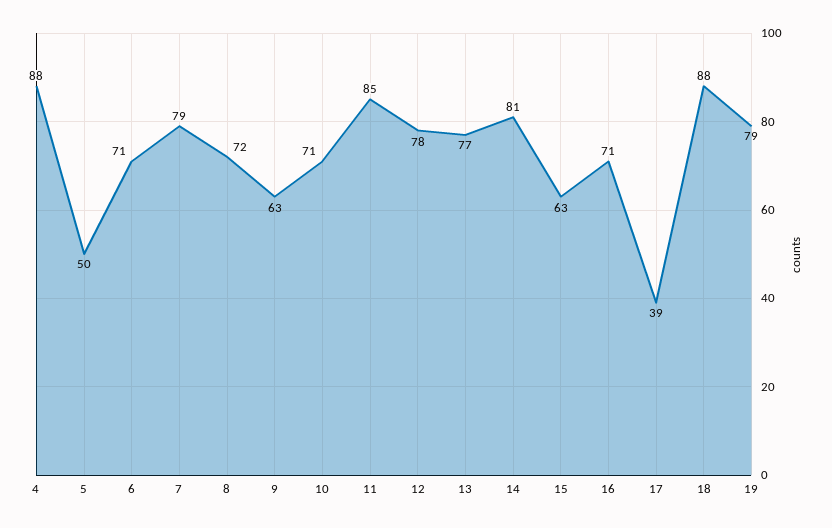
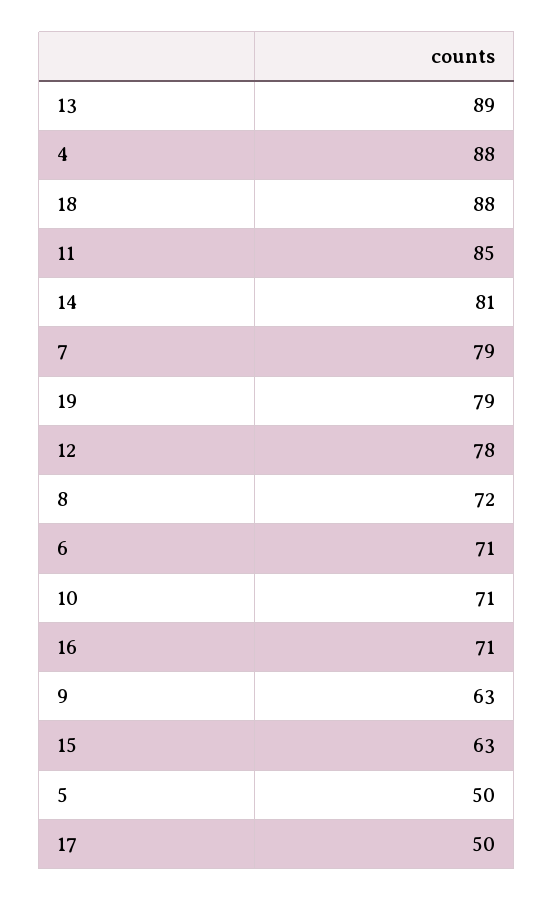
13: 77 -> 89
17: 39 -> 50

